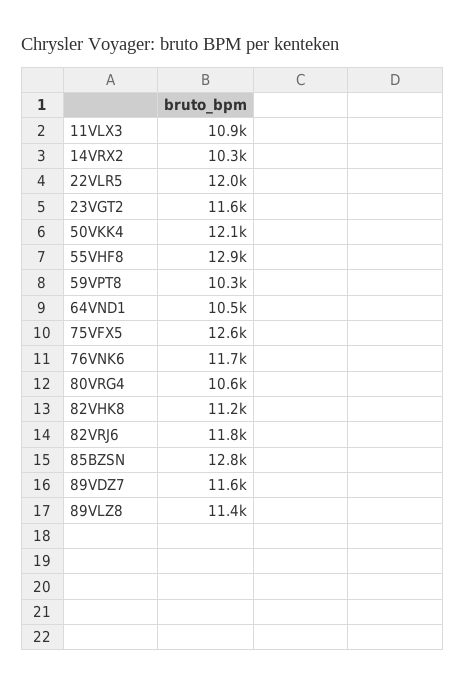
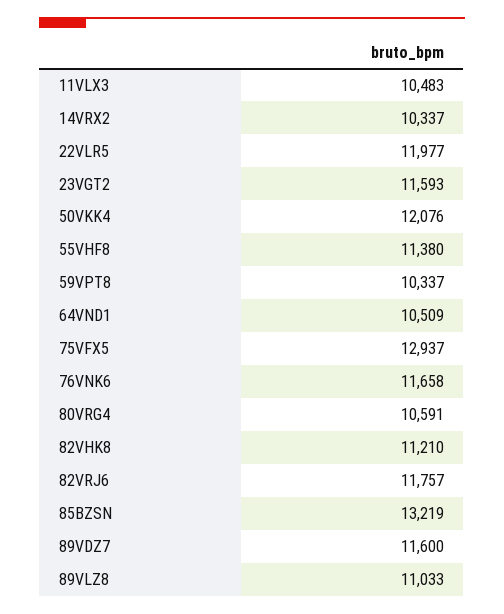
11VLX3: 10900 -> 10483
55VHF8: 12900 -> 11380
75VFX5: 12600 -> 12937
85BZSN: 12800 -> 13219
89VLZ8: 11400 -> 11033

